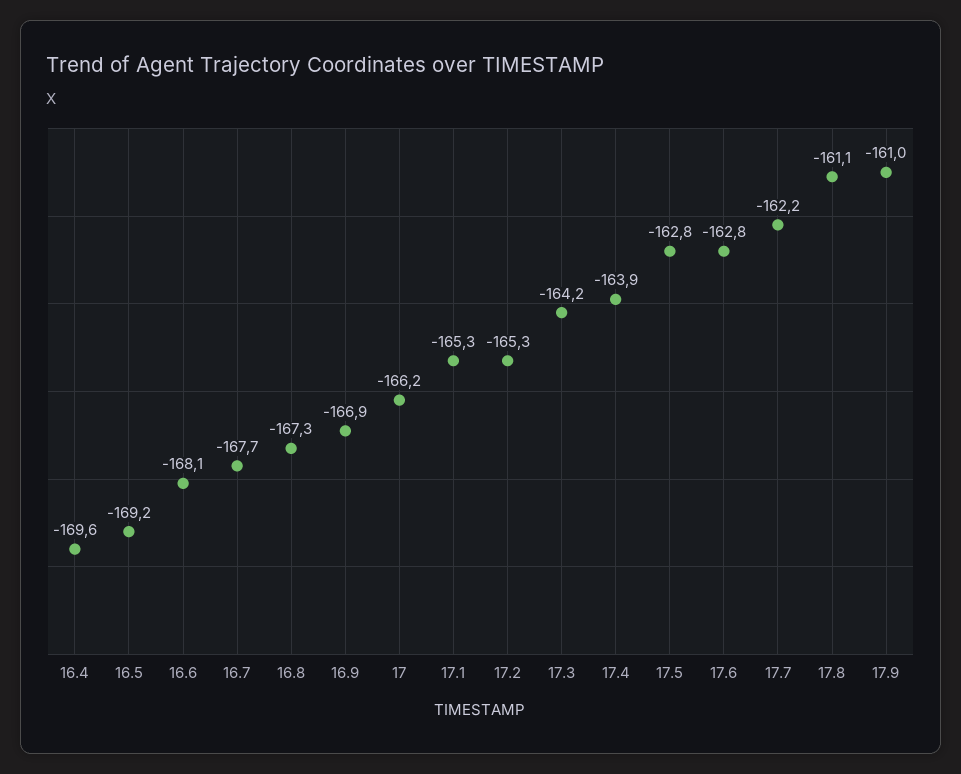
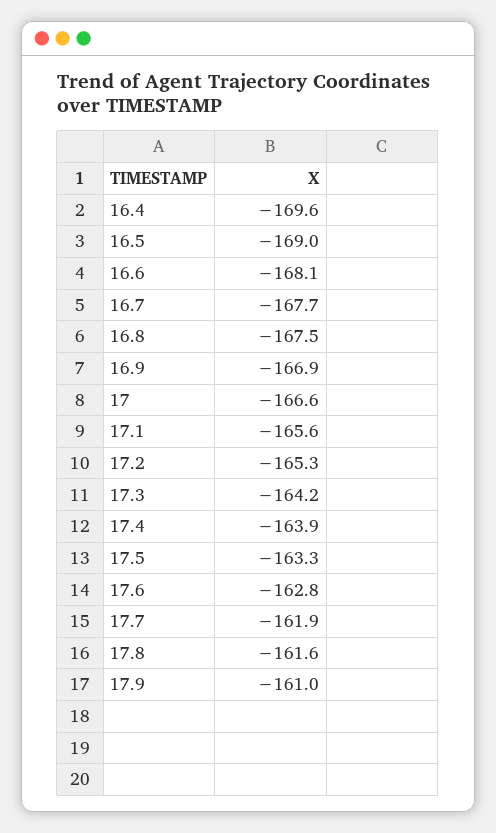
16.5: -169.2 -> -169
16.8: -167.3 -> -167.5
17: -166.2 -> -166.6
17.1: -165.3 -> -165.6
17.5: -162.8 -> -163.3
17.7: -162.2 -> -161.9
17.8: -161.1 -> -161.6

